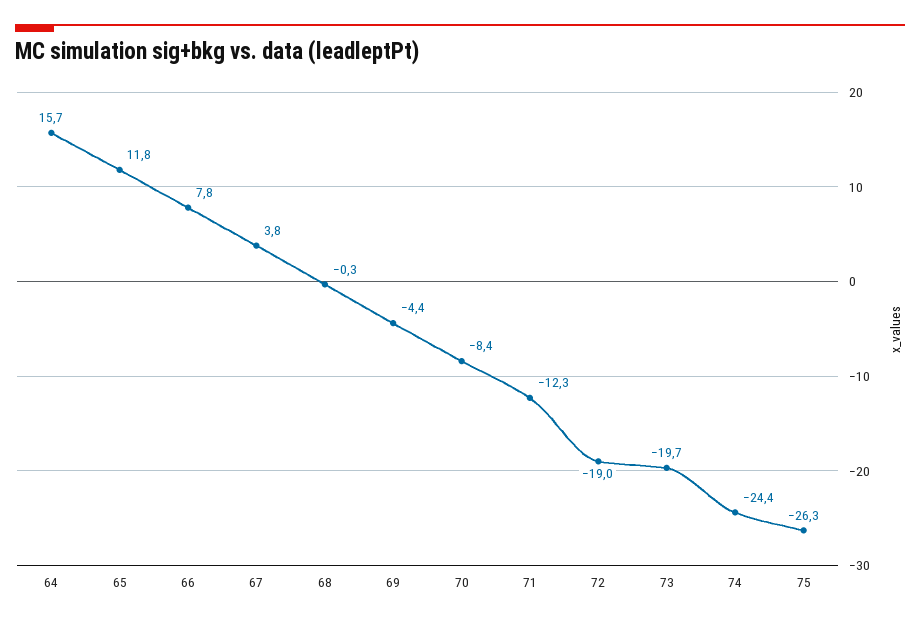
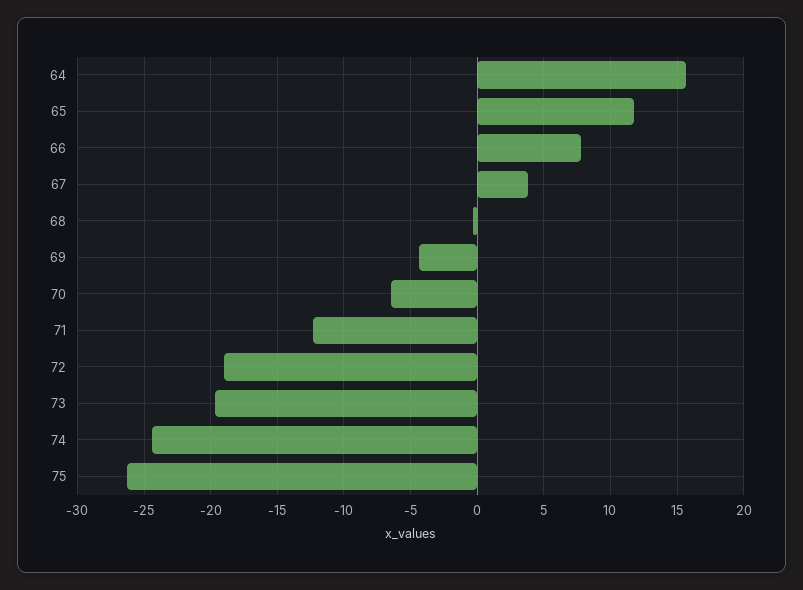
70: -8.4 -> -6.5

